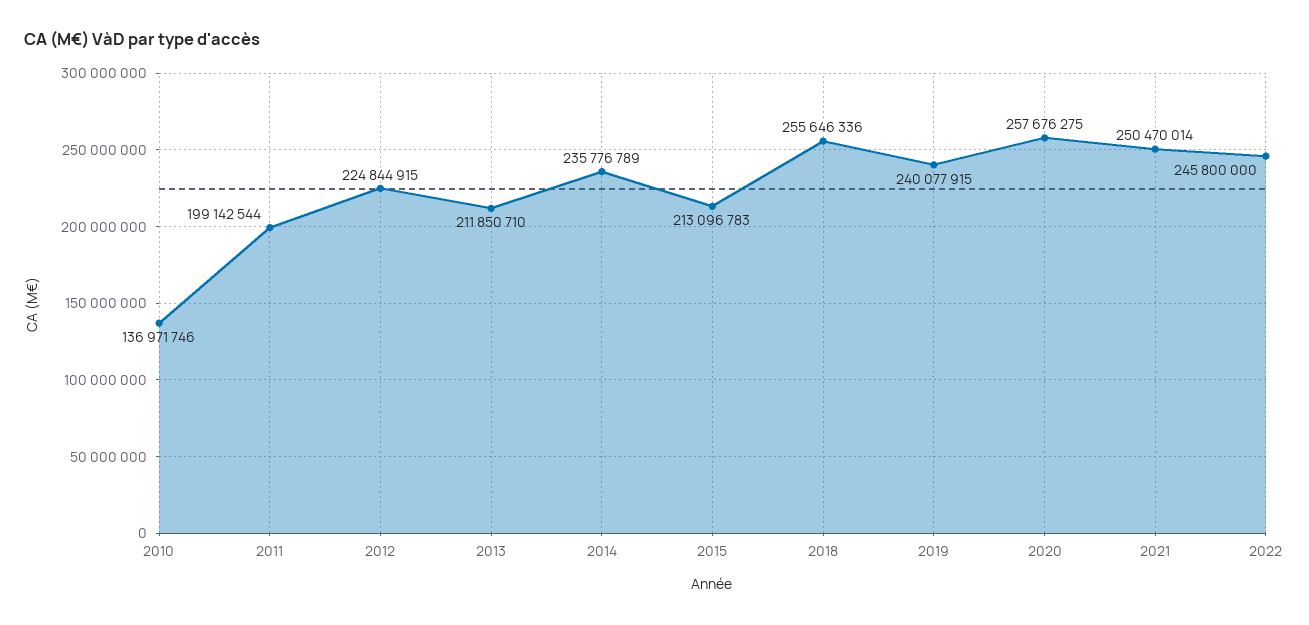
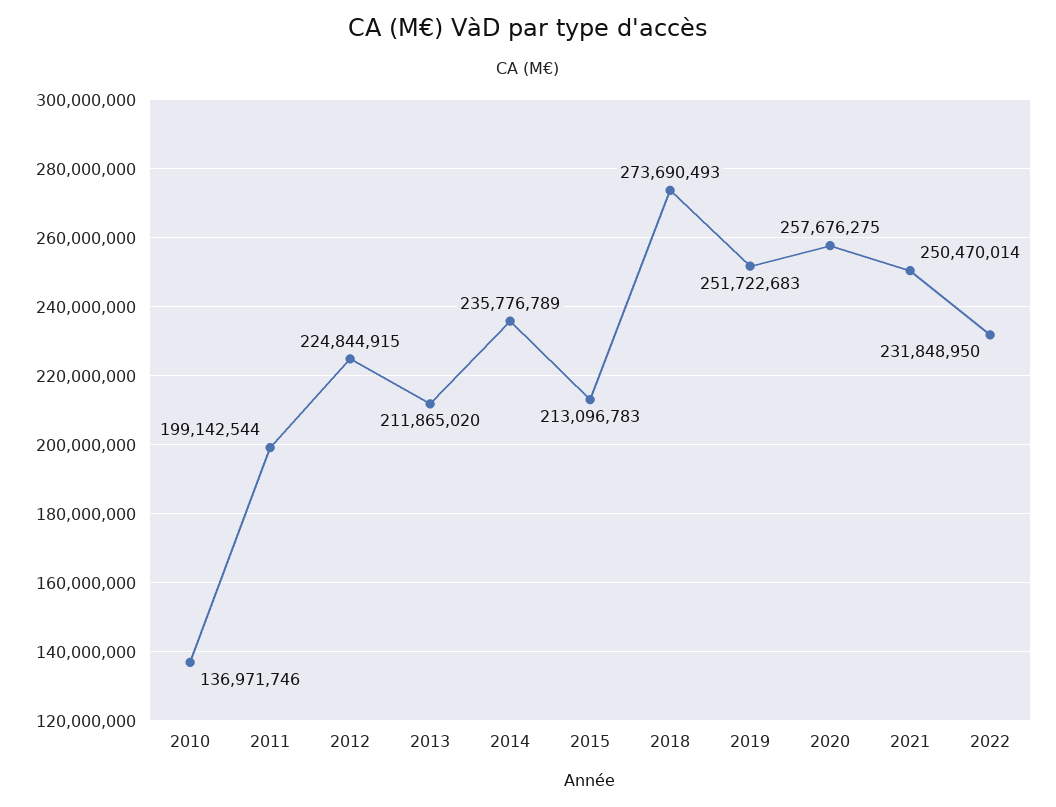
2013: 211850710 -> 211865020
2018: 255646336 -> 273690493
2019: 240077915 -> 251722683
2022: 245800000 -> 231848950

